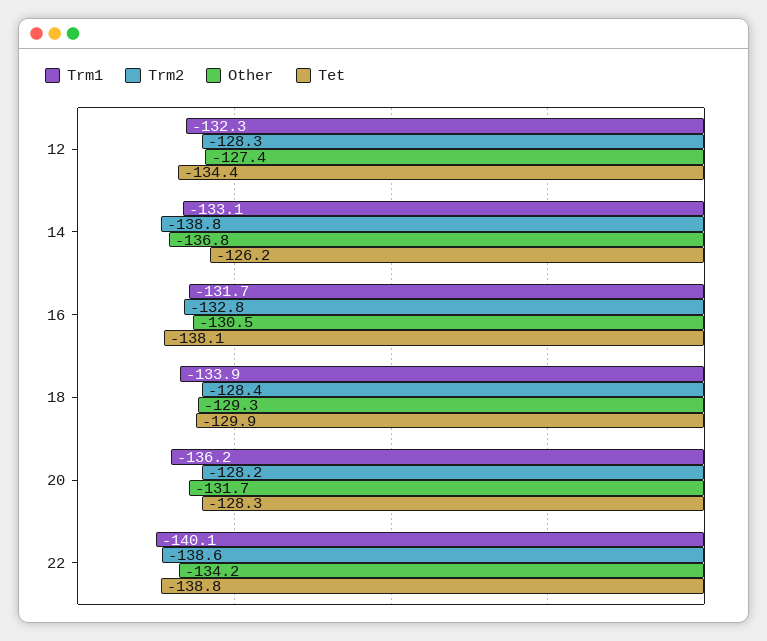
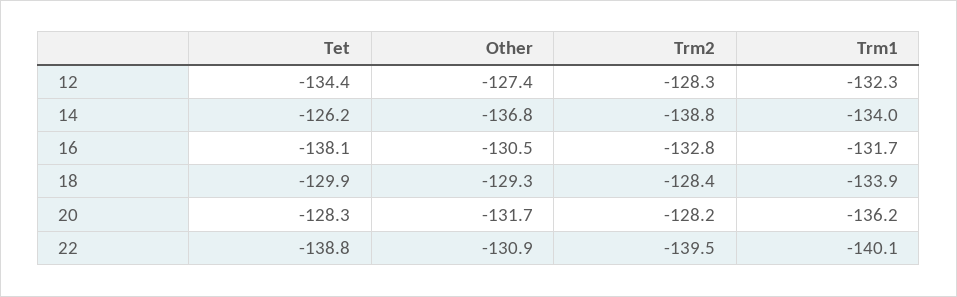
Trm1, 14: -133.1 -> -134
Trm2, 22: -138.6 -> -139.5
Other, 22: -134.2 -> -130.9

